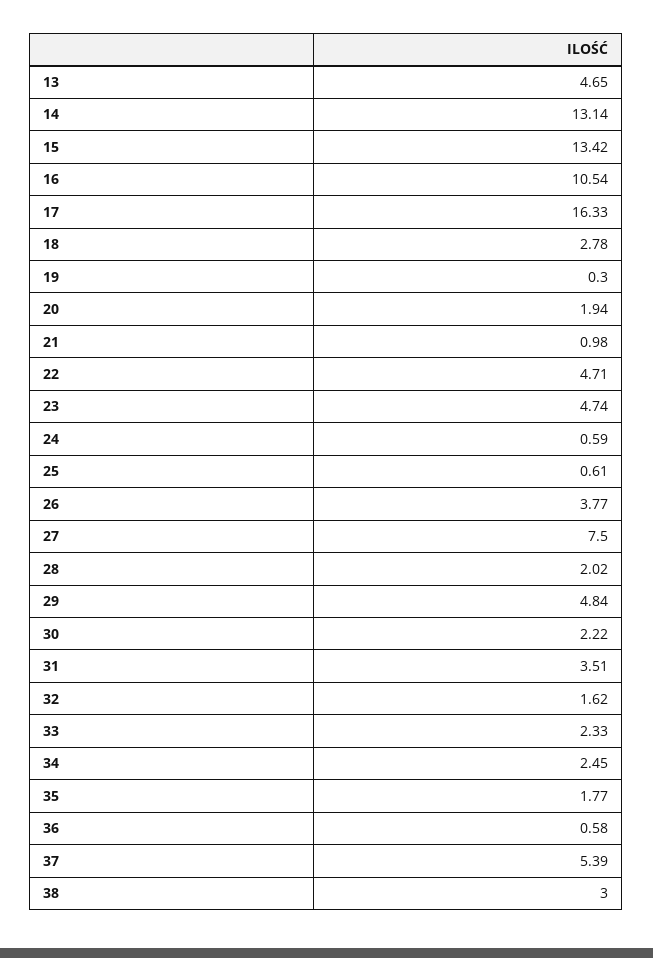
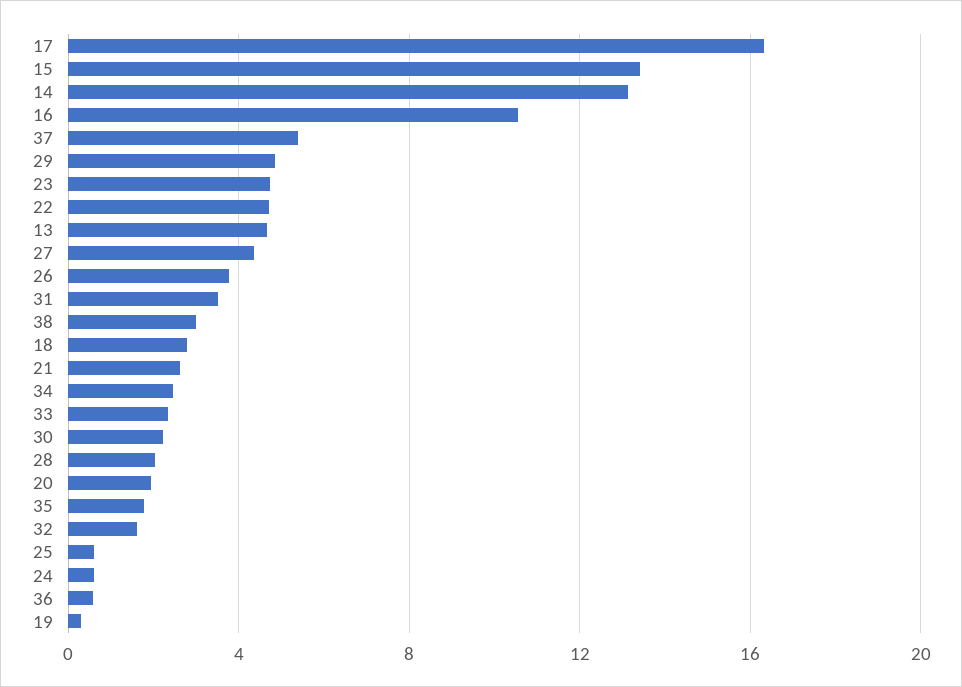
21: 0.98 -> 2.5
27: 7.5 -> 4.5

